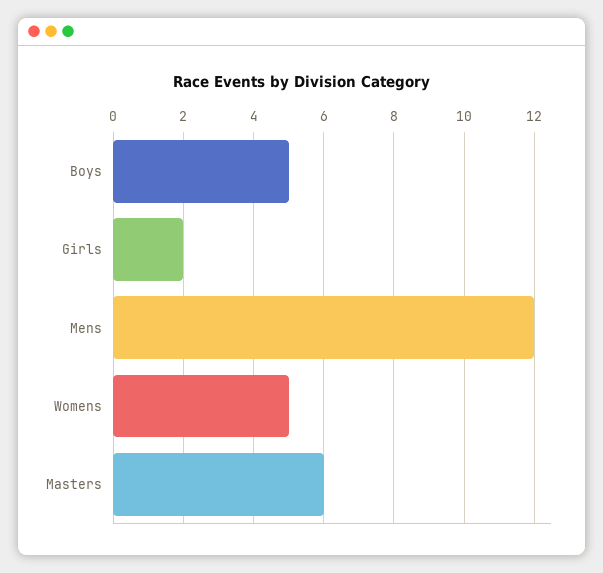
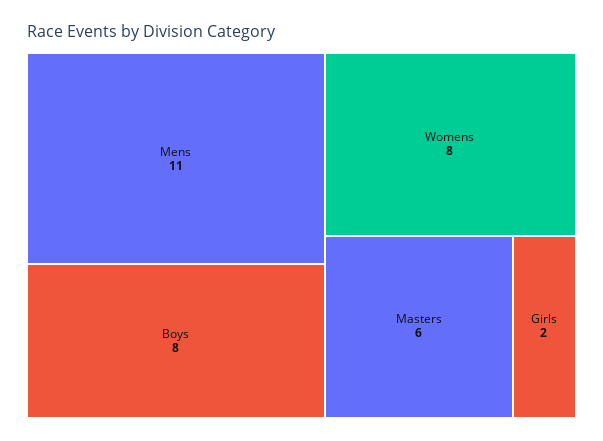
Boys: 5 -> 8
Mens: 12 -> 11
Womens: 5 -> 8

